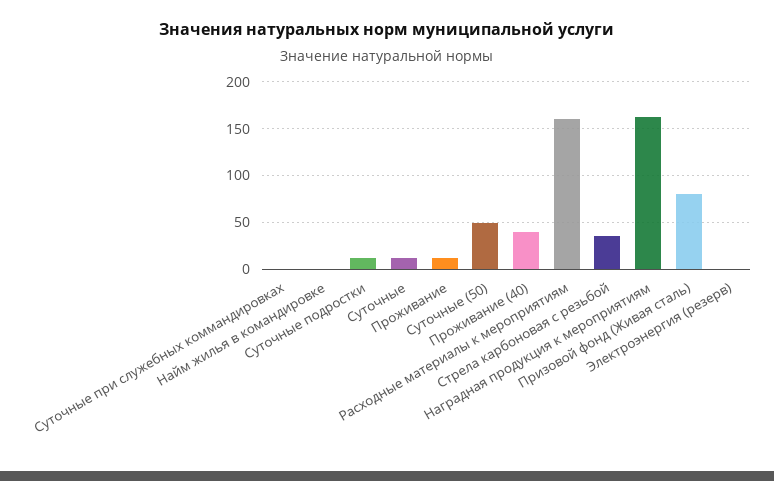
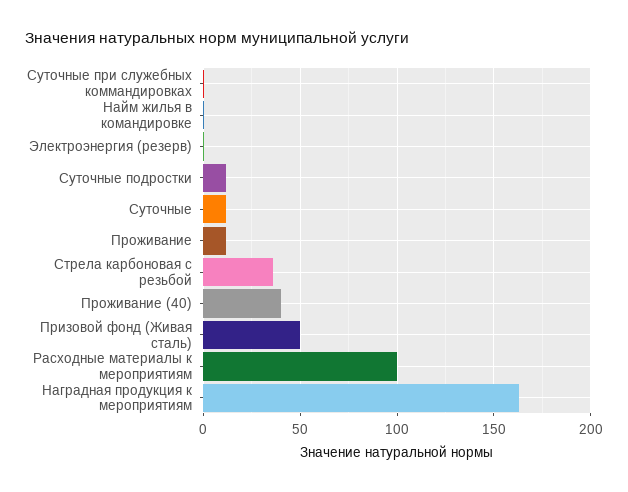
Суточные (50): 50 -> none
Расходные материалы к мероприятиям: 160 -> 100
Призовой фонд (Живая сталь): 80 -> 50

